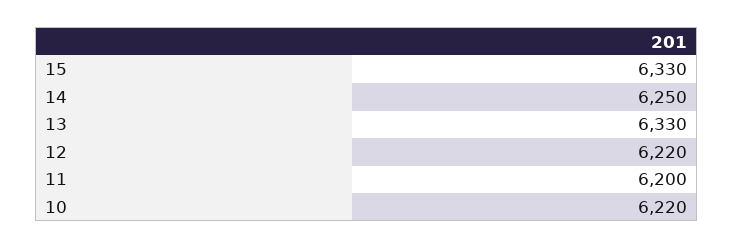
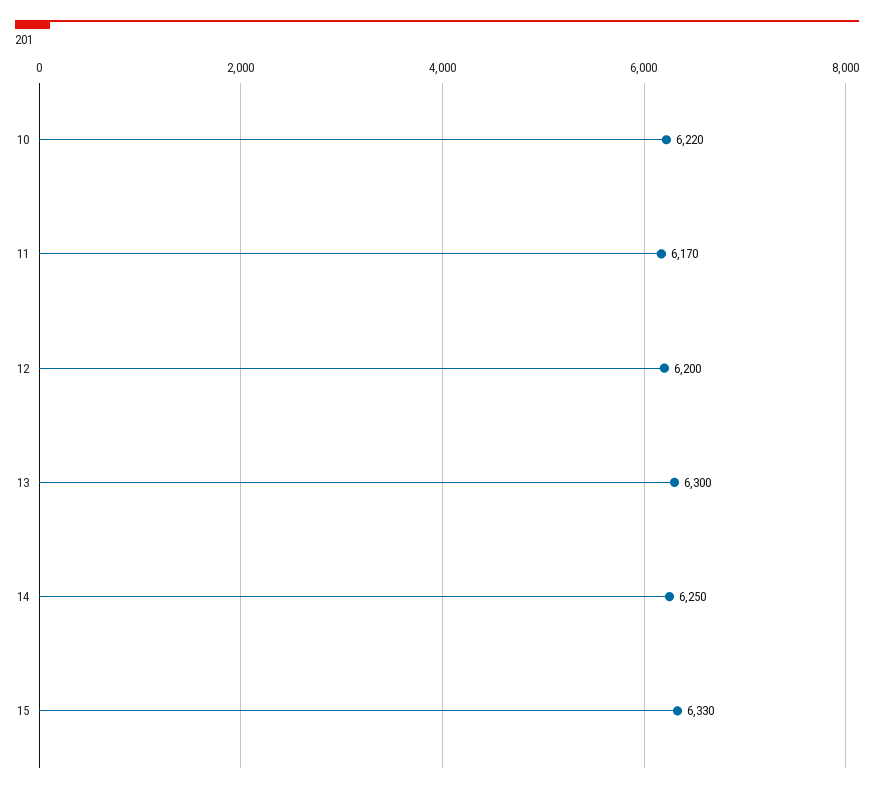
13: 6330 -> 6300
12: 6220 -> 6200
11: 6200 -> 6170

